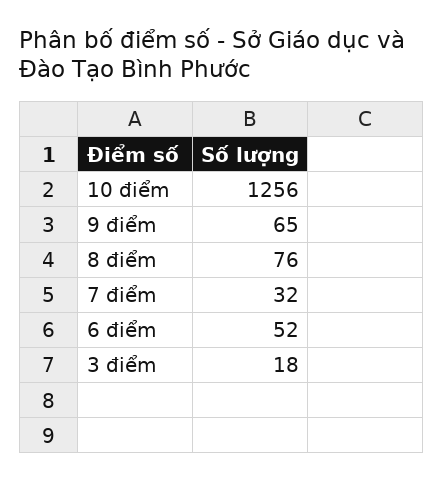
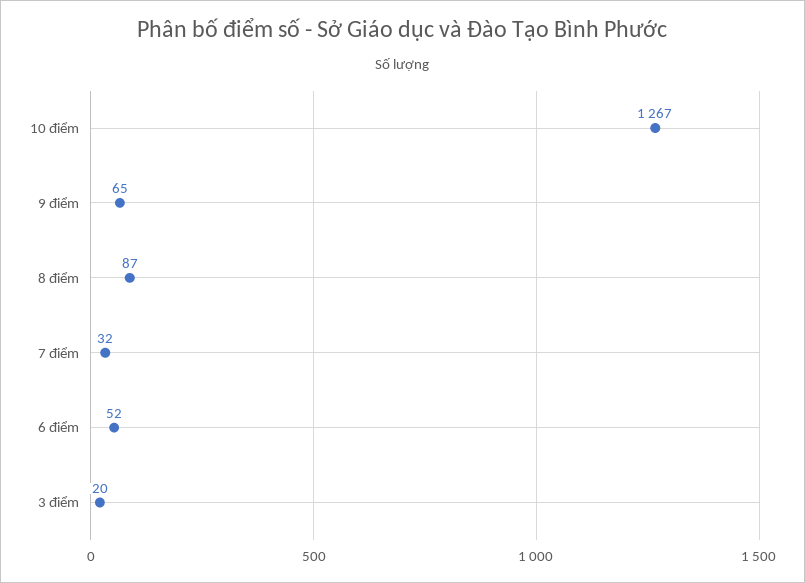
10 điểm: 1256 -> 1267
8 điểm: 76 -> 87
3 điểm: 18 -> 20

